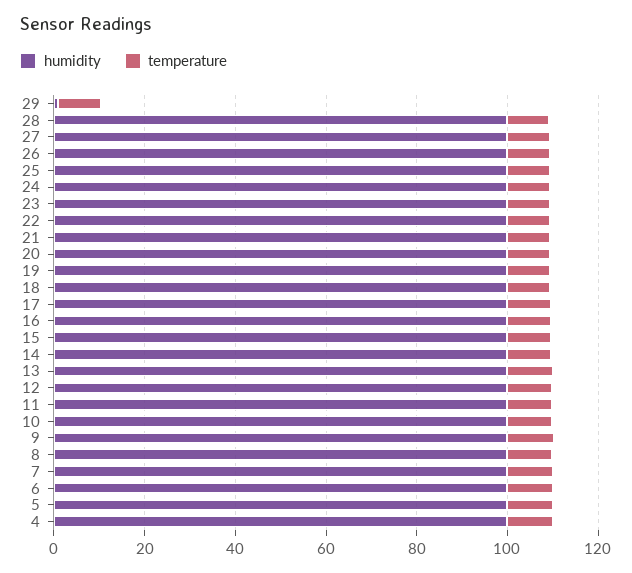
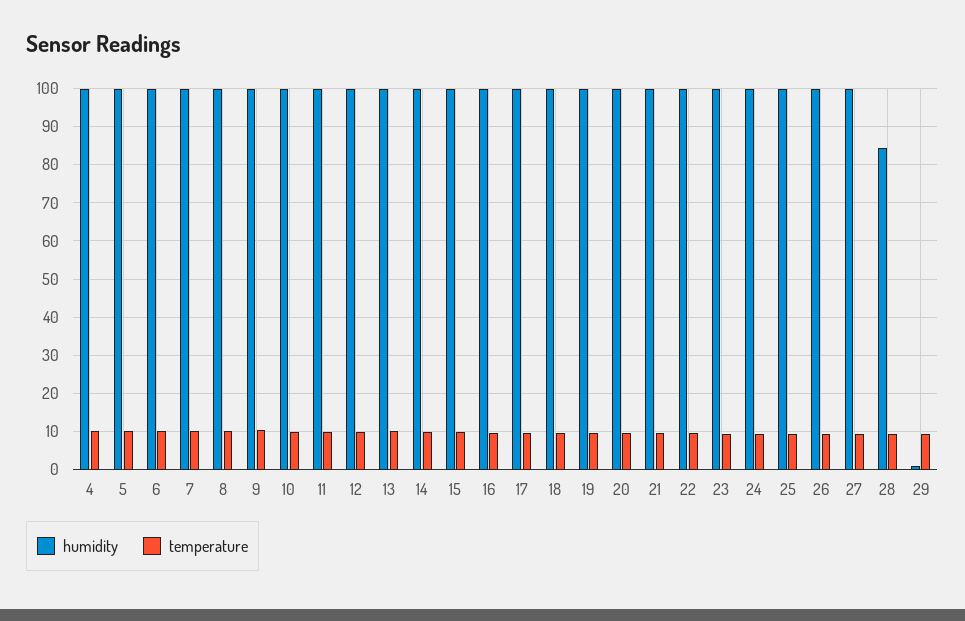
humidity, 28: 100 -> 84

